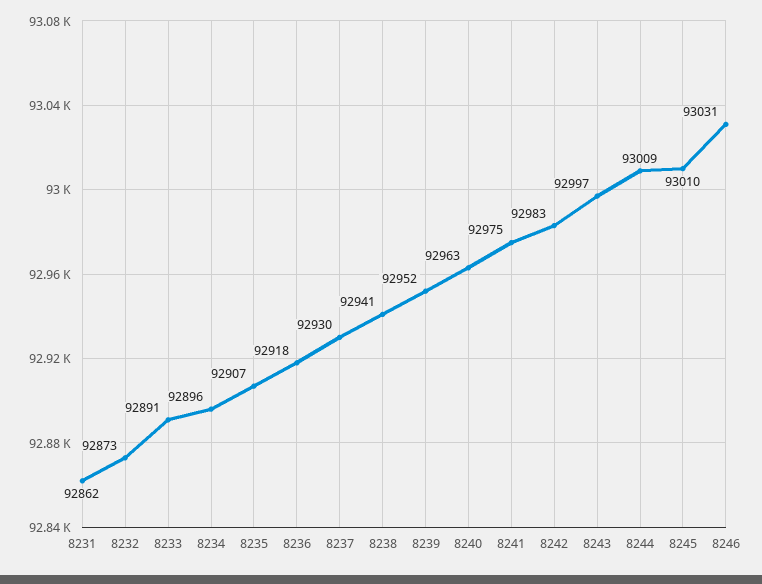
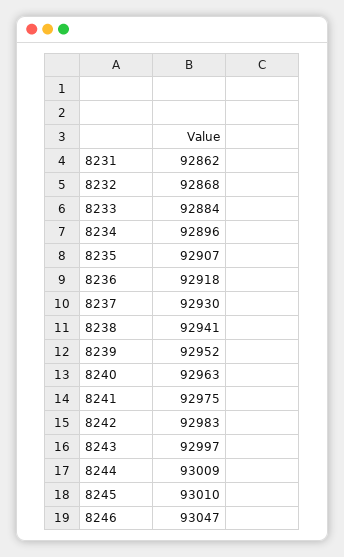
8232: 92873 -> 92868
8233: 92891 -> 92884
8246: 93031 -> 93047

